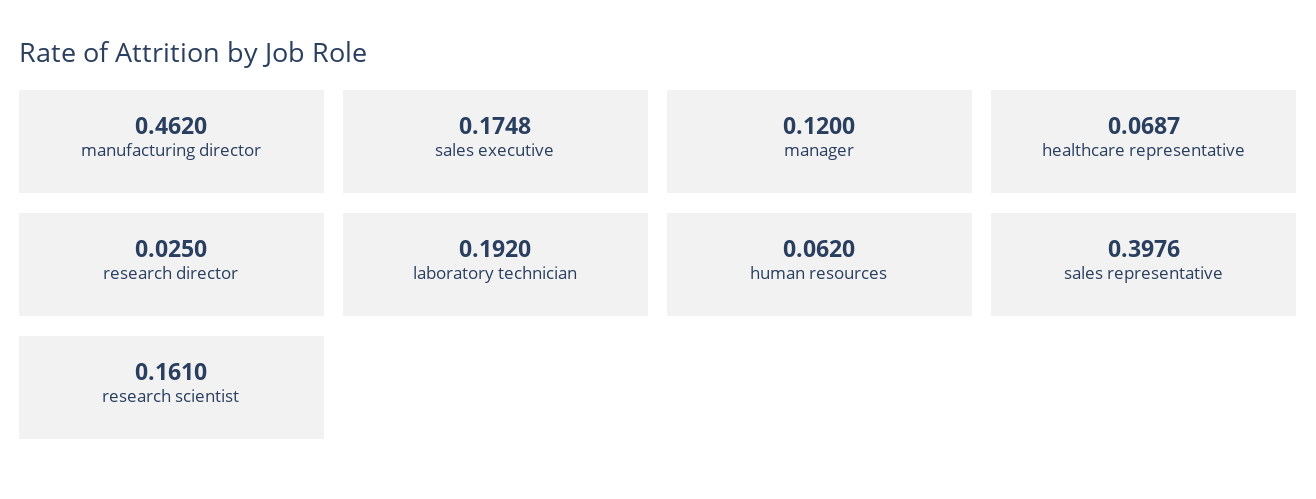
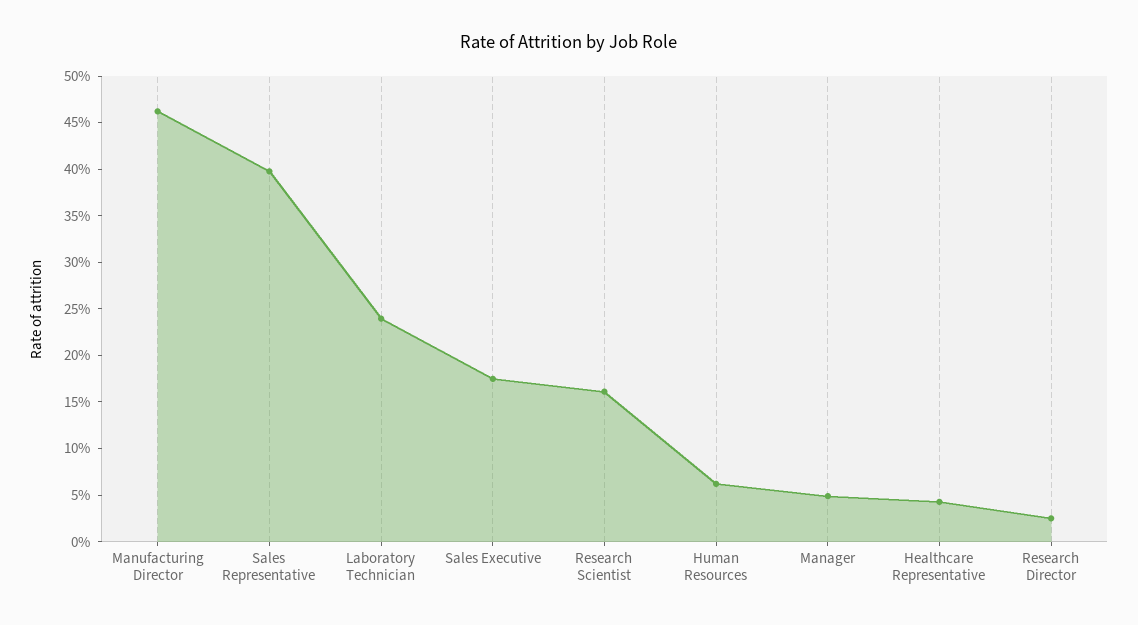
manager: 0.12 -> 0.05
healthcare representative: 0.0687 -> 0.04
laboratory technician: 0.192 -> 0.24

